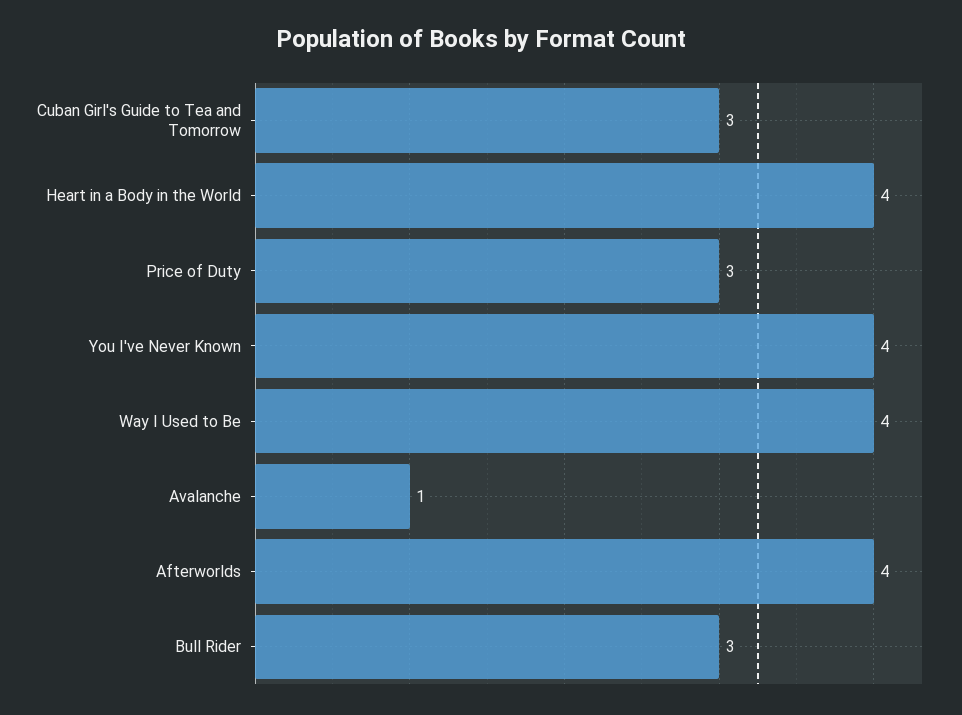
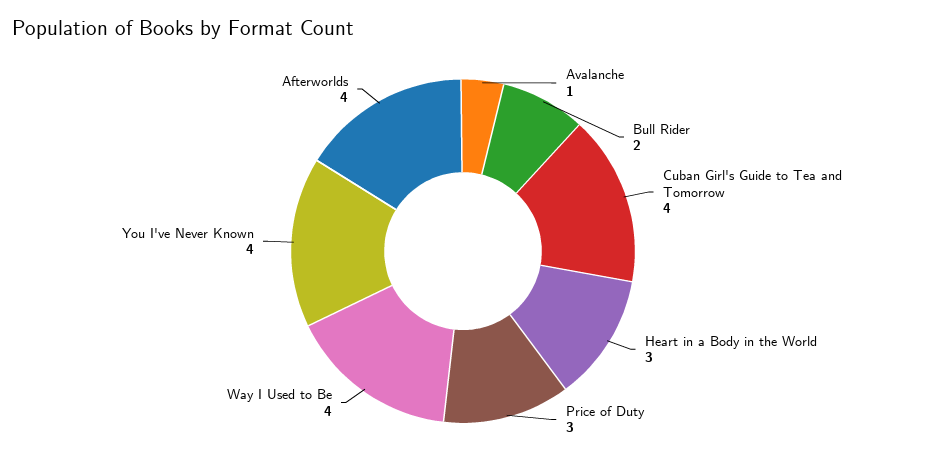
Cuban Girl's Guide to Tea and Tomorrow: 3 -> 4
Heart in a Body in the World: 4 -> 3
Bull Rider: 3 -> 2

